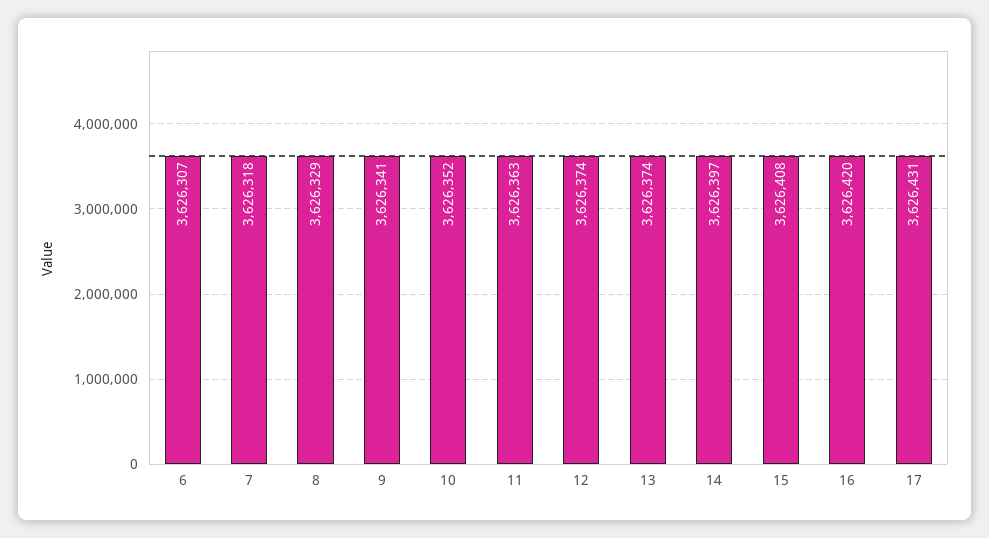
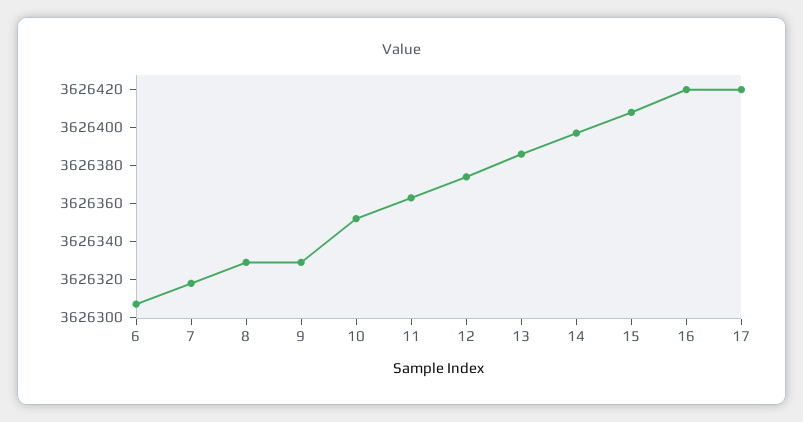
9: 3626341 -> 3626330
13: 3626374 -> 3626385
17: 3626431 -> 3626420

